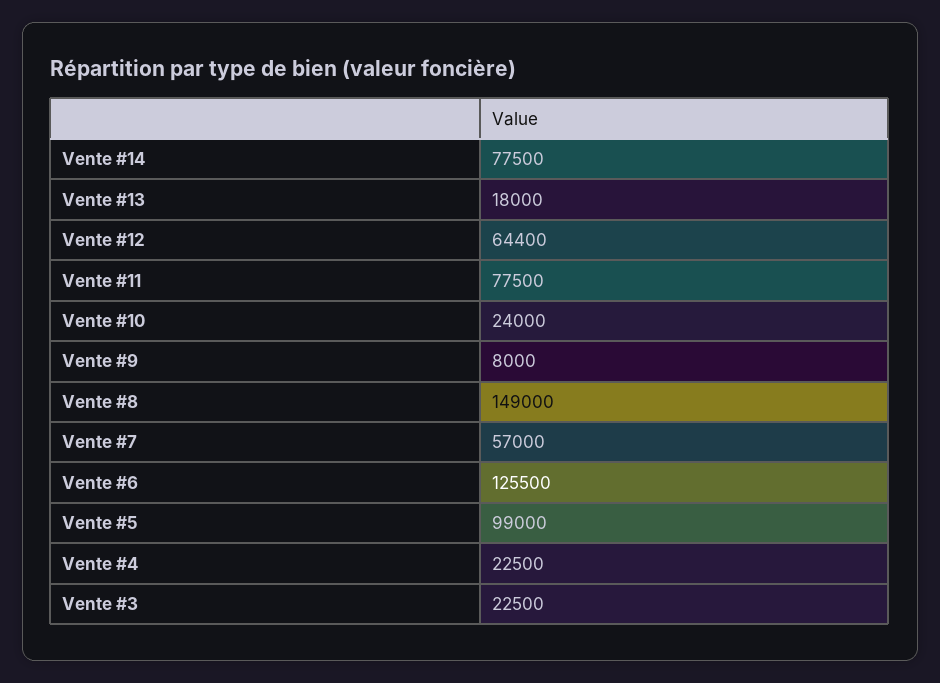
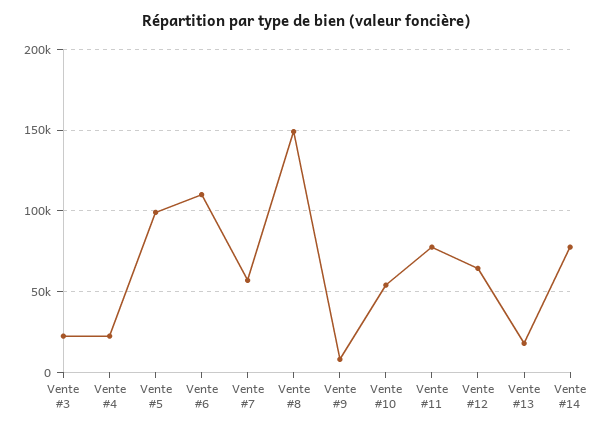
Vente #10: 24000 -> 55000
Vente #6: 125500 -> 110000

